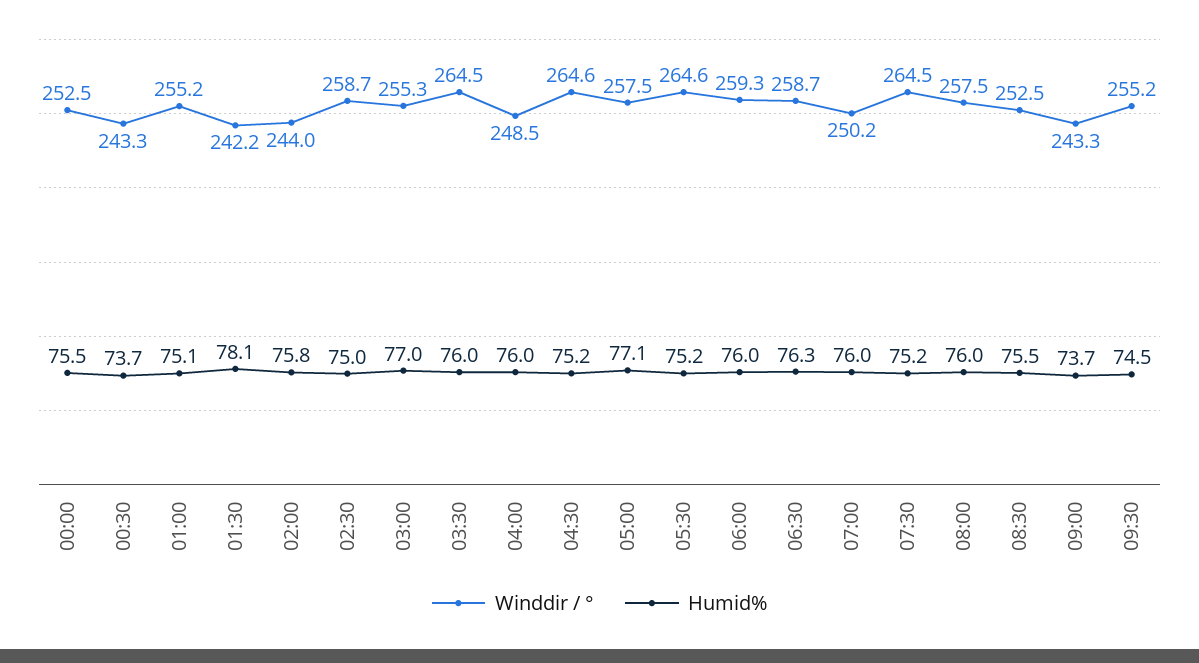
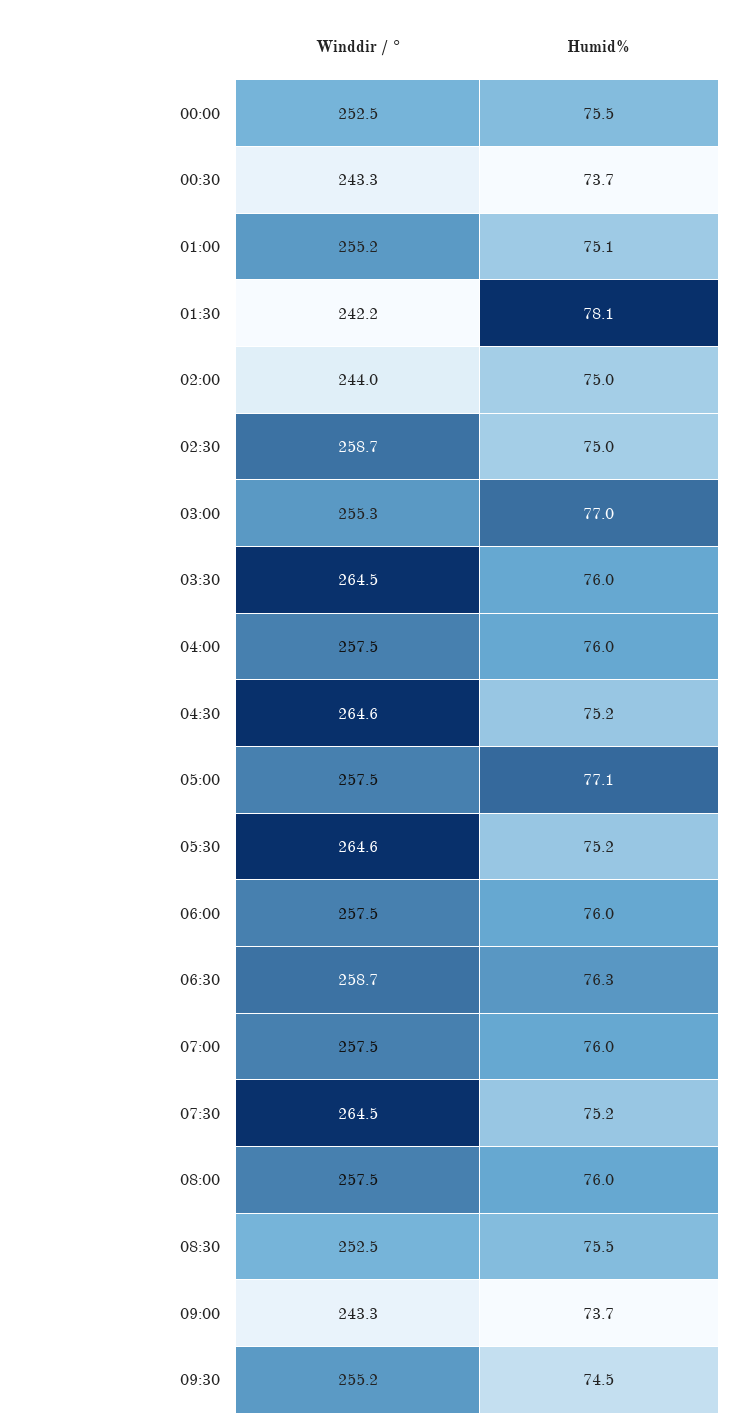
Humid%, 02:00: 75.8 -> 75
Winddir / °, 04:00: 248.5 -> 257.5
Winddir / °, 06:00: 259.3 -> 257.5
Winddir / °, 07:00: 250.2 -> 257.5

